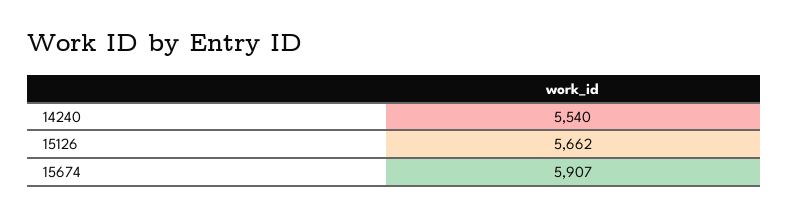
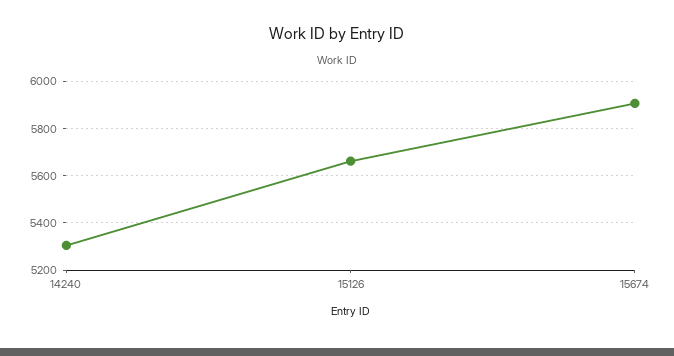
14240: 5540 -> 5300

